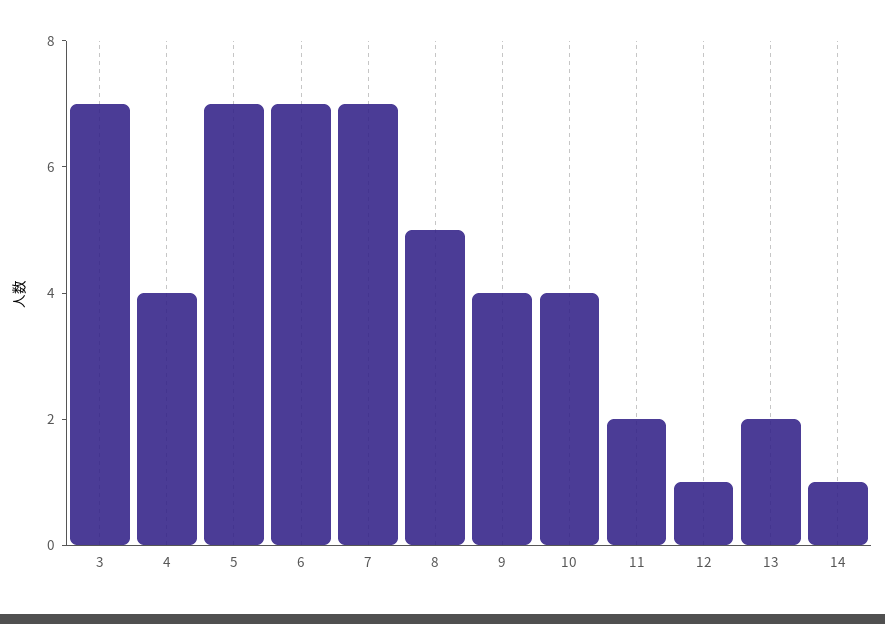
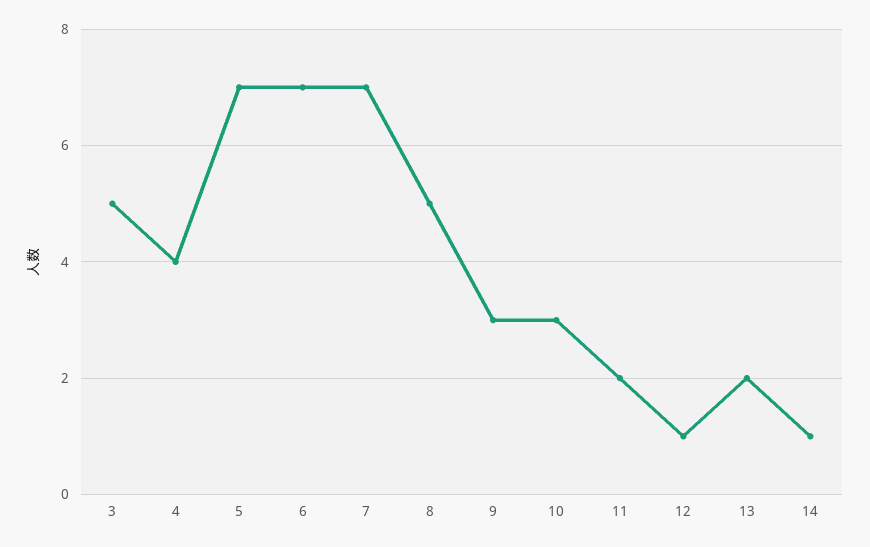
3: 7 -> 5
9: 4 -> 3
10: 4 -> 3

